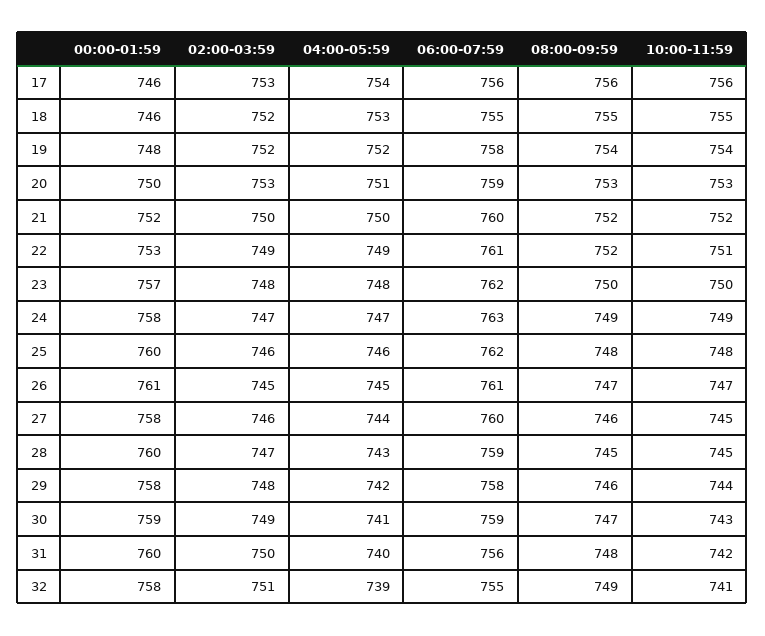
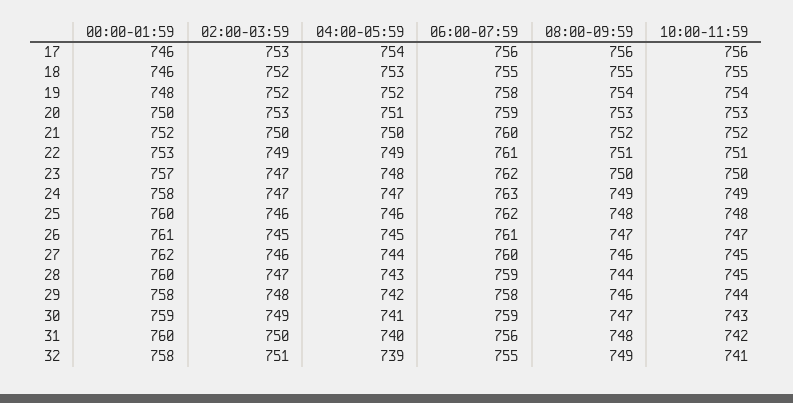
08:00-09:59, 22: 752 -> 751
02:00-03:59, 23: 748 -> 747
00:00-01:59, 27: 758 -> 762
08:00-09:59, 28: 745 -> 744

